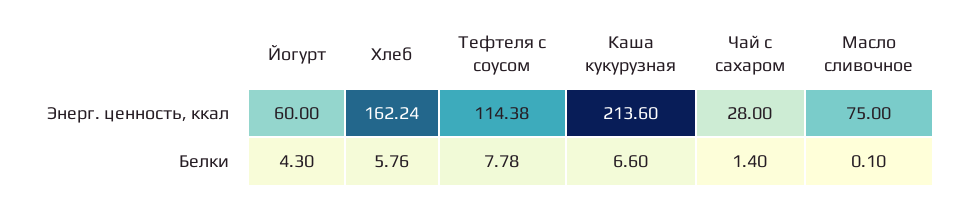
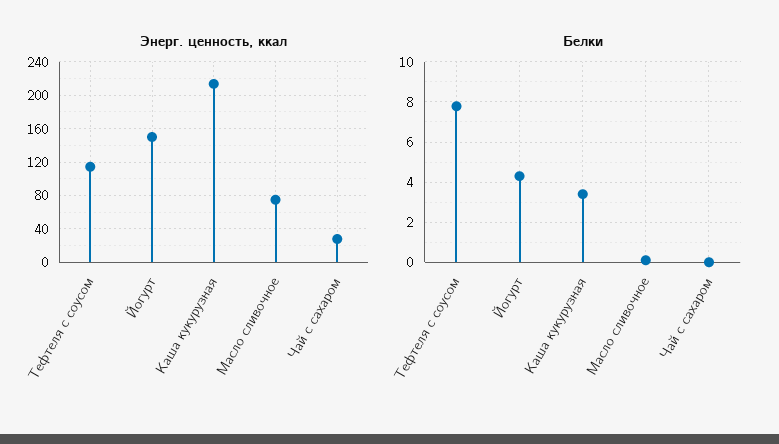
Энерг. ценность, ккал, Йогурт: 60 -> 150
Энерг. ценность, ккал, Хлеб: 162.24 -> none
Белки, Хлеб: 5.76 -> none
Белки, Каша кукурузная: 6.6 -> 3.5
Белки, Чай с сахаром: 1.4 -> 0

